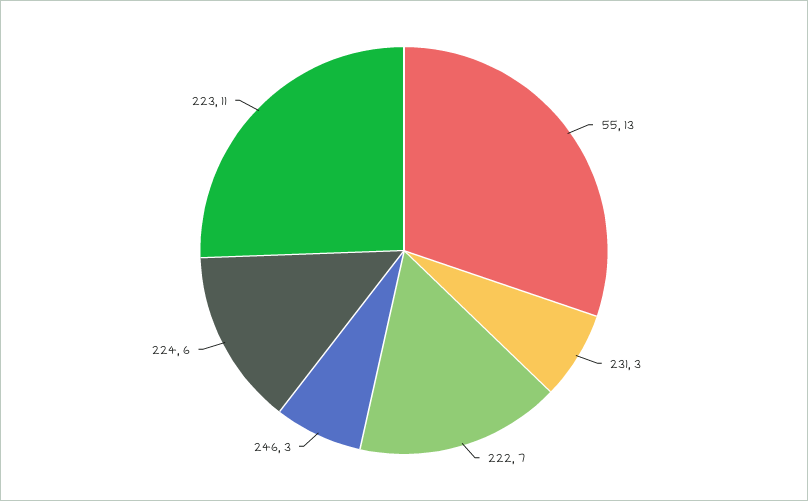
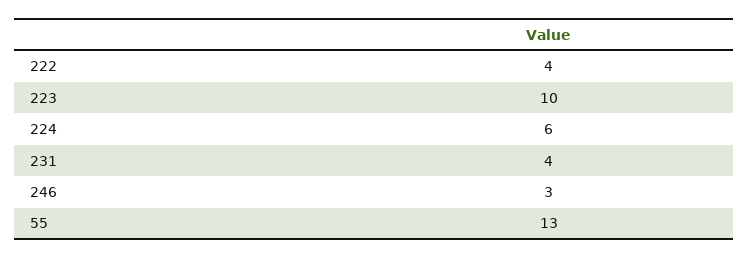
231: 3 -> 4
222: 7 -> 4
223: 11 -> 10

